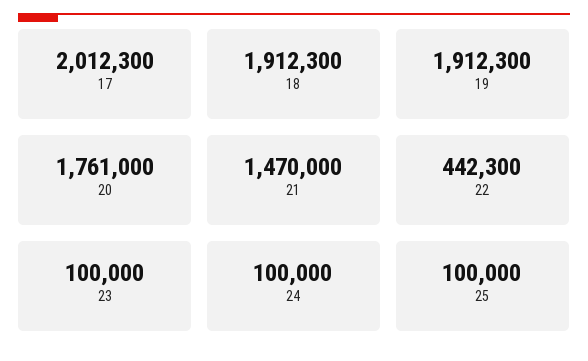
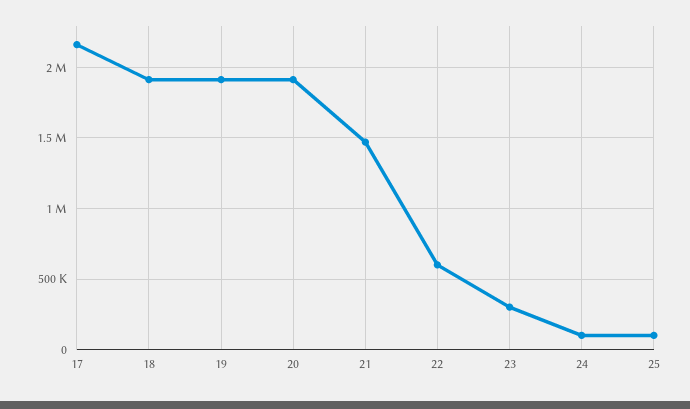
17: 2012300 -> 2150000
20: 1761000 -> 1900000
22: 442300 -> 600000
23: 100000 -> 300000

